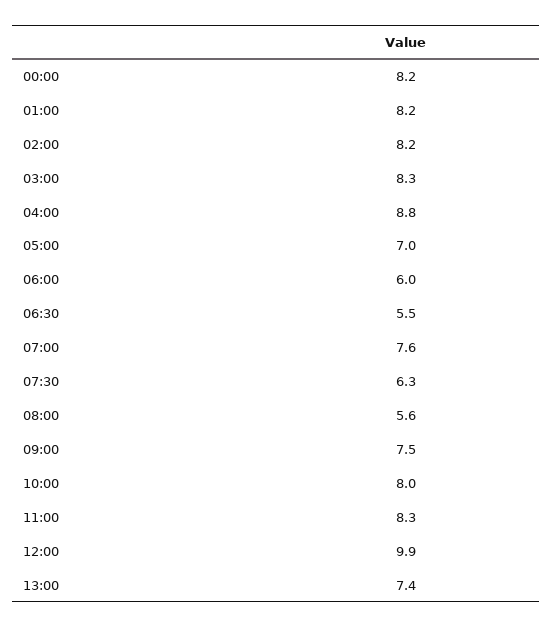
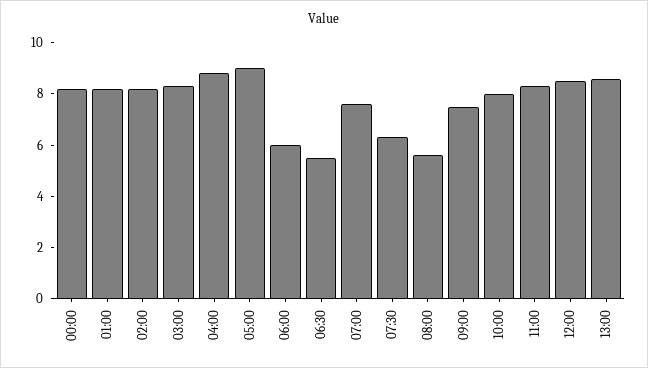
05:00: 7 -> 9
12:00: 9.9 -> 8.5
13:00: 7.4 -> 8.5

